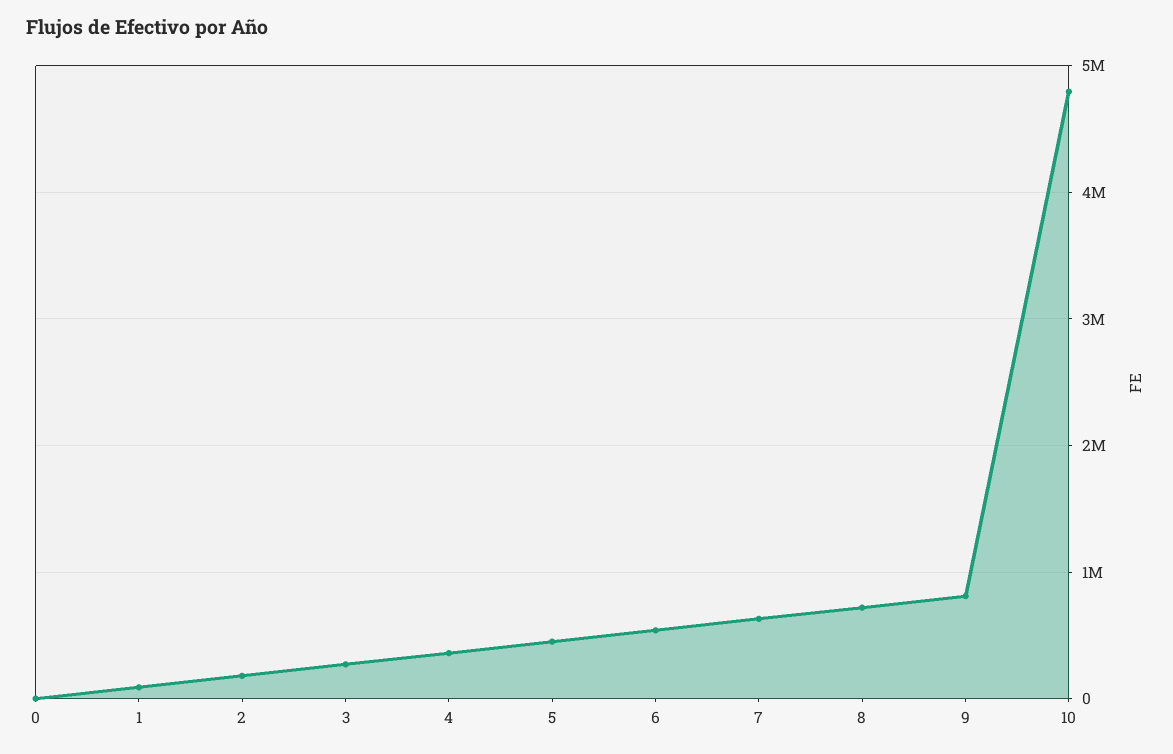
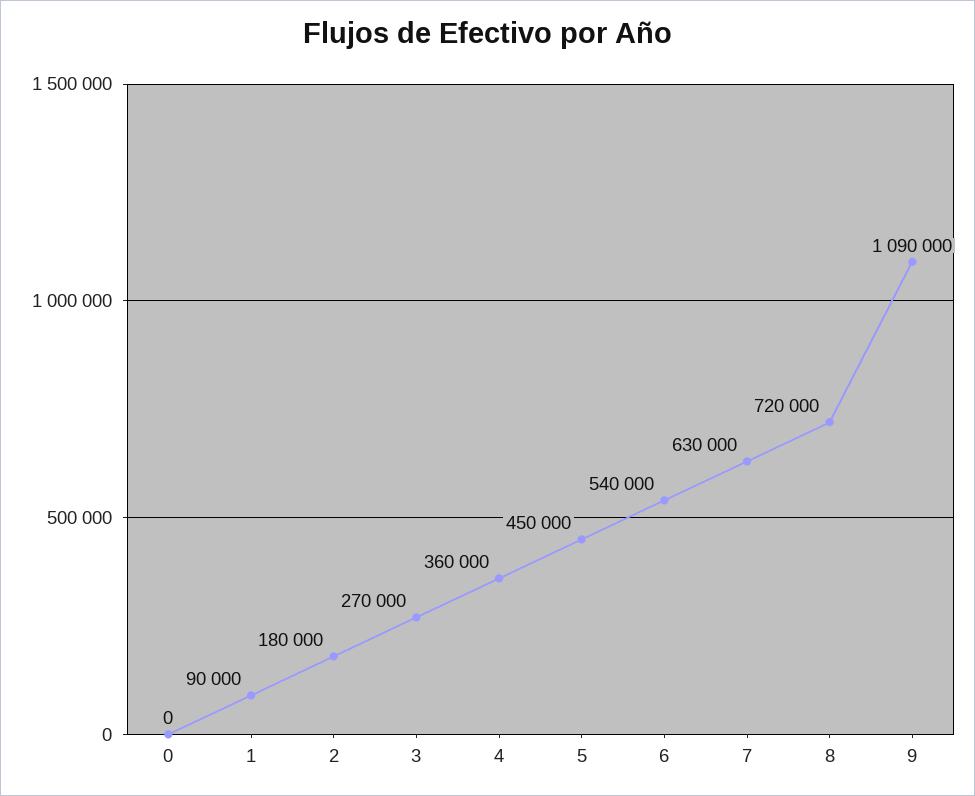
9: 800000 -> 1090000
10: 4800000 -> none

